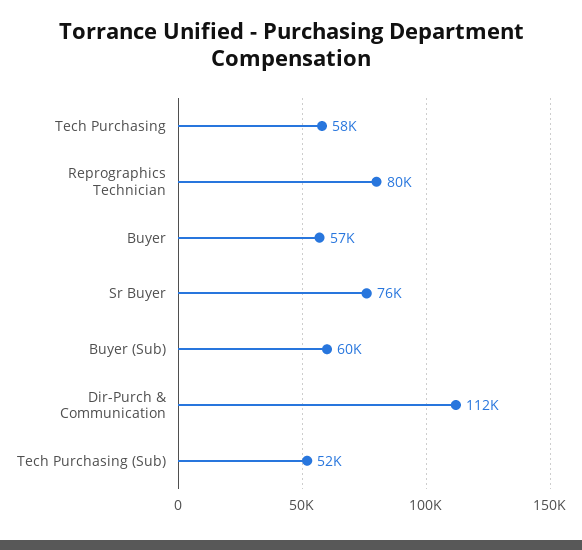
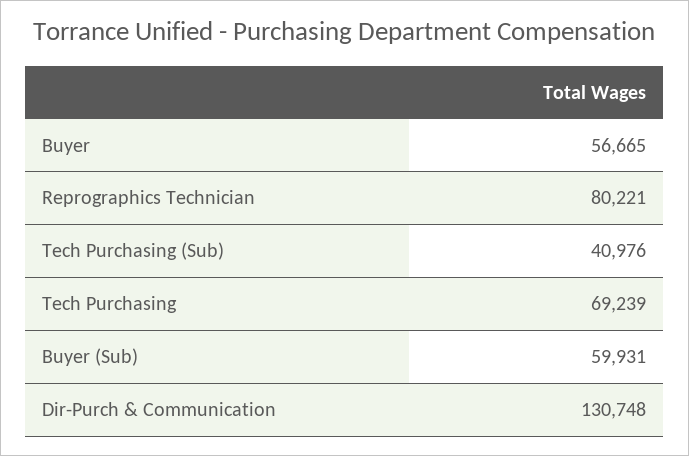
Tech Purchasing: 58000 -> 69239
Sr Buyer: 76000 -> none
Dir-Purch & Communication: 112000 -> 130748
Tech Purchasing (Sub): 52000 -> 40976

